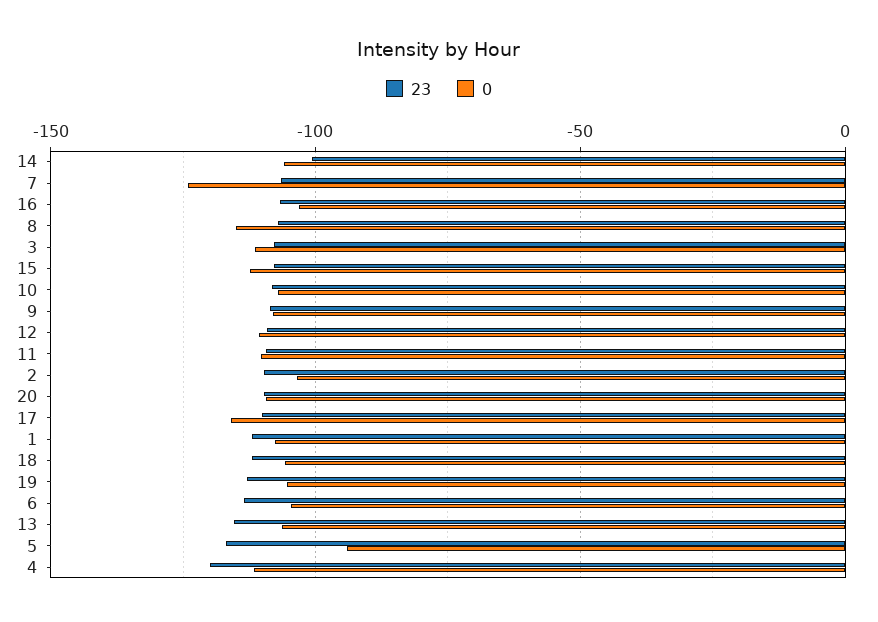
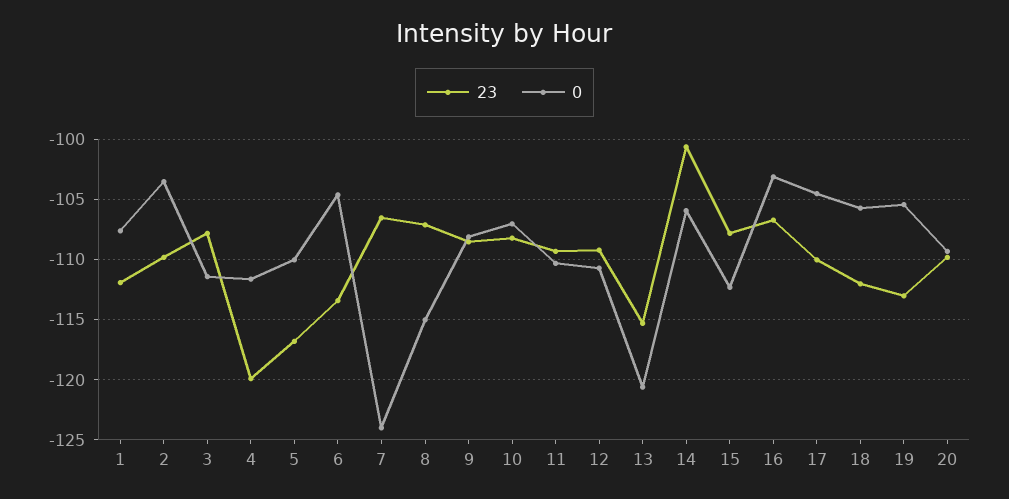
0, 17: -115 -> -104.5
0, 13: -105 -> -120.5
0, 5: -95 -> -110

